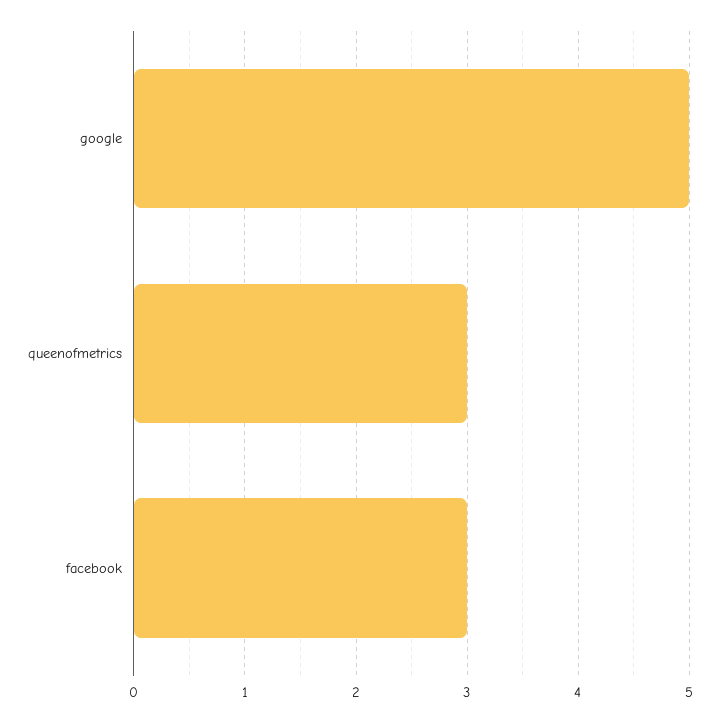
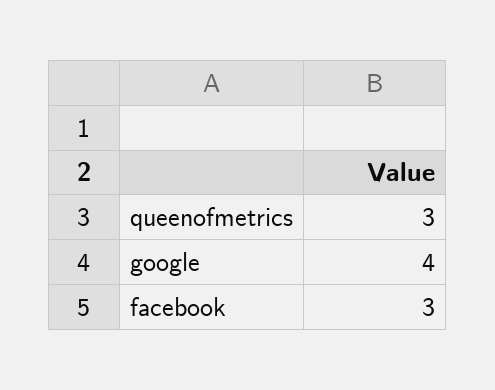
google: 5 -> 4

